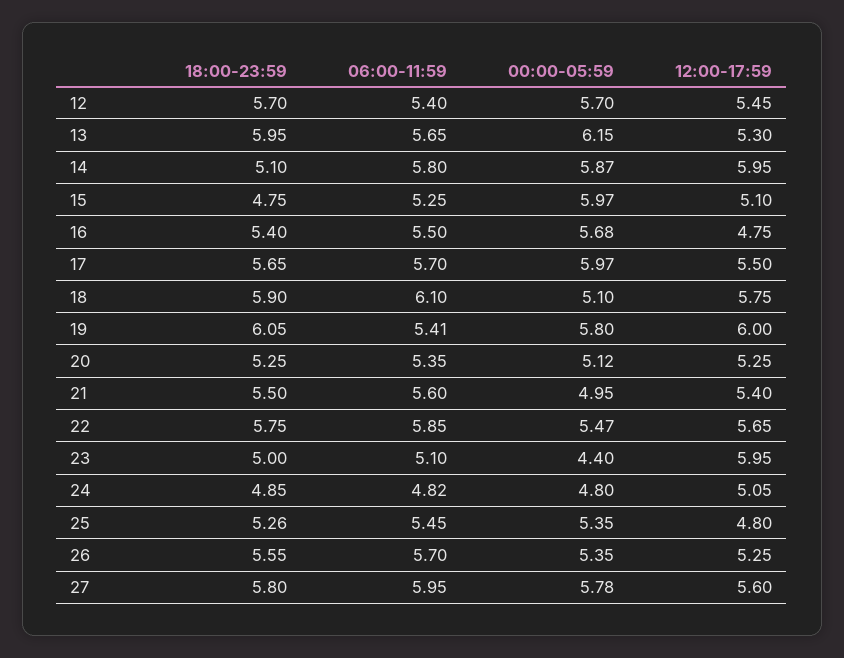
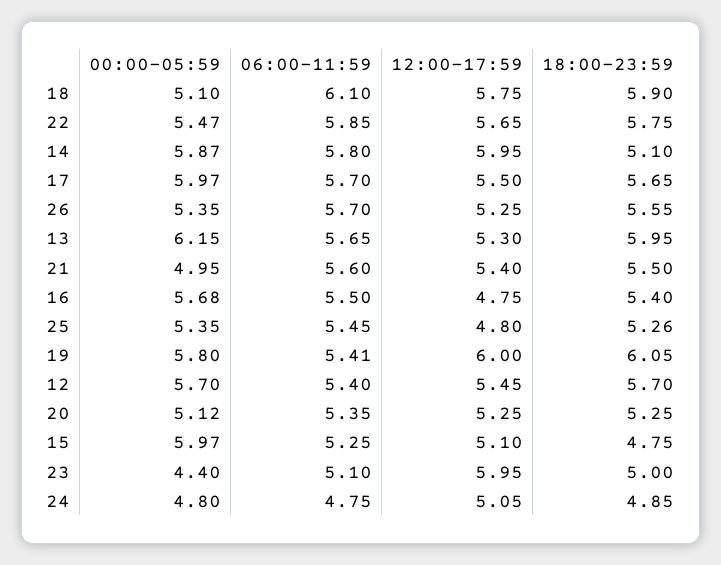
06:00-11:59, 24: 4.82 -> 4.75
18:00-23:59, 27: 5.8 -> none
06:00-11:59, 27: 5.95 -> none
00:00-05:59, 27: 5.78 -> none
12:00-17:59, 27: 5.6 -> none

